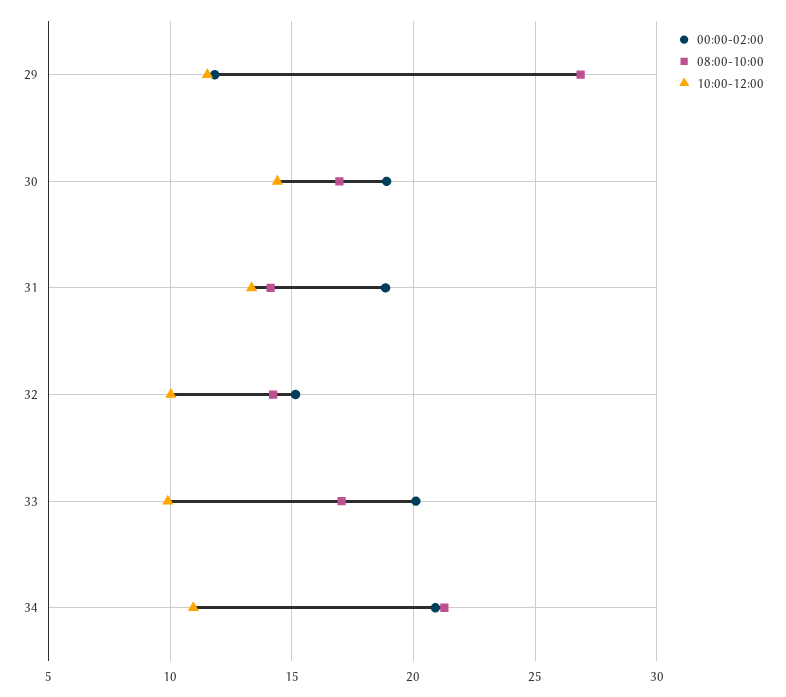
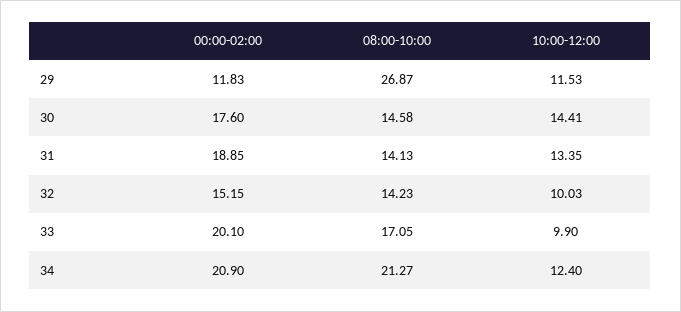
00:00-02:00, 30: 19 -> 17.6
08:00-10:00, 30: 17 -> 14.58
10:00-12:00, 34: 11 -> 12.4

